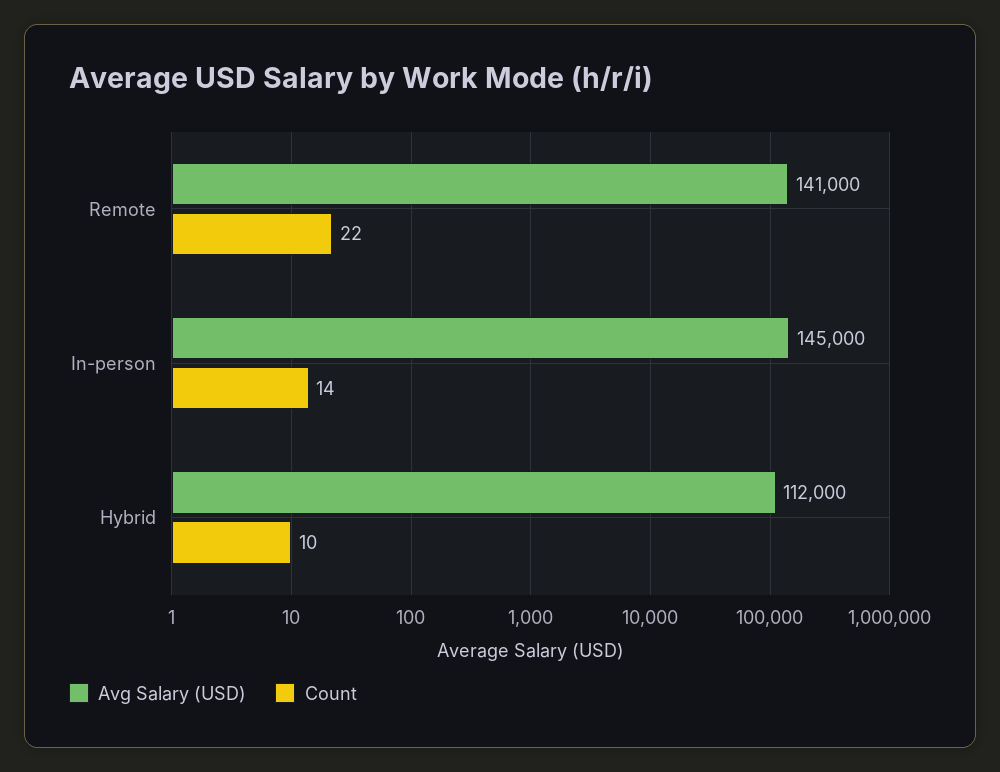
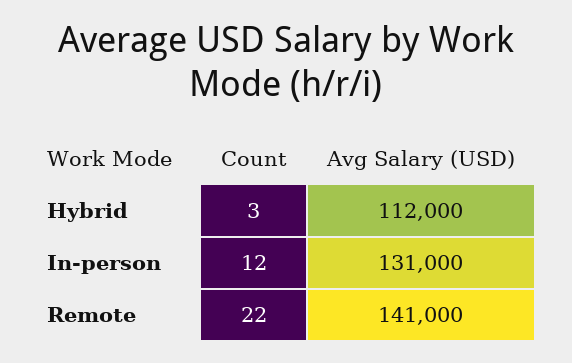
Avg Salary (USD), In-person: 145000 -> 131000
Count, In-person: 14 -> 12
Count, Hybrid: 10 -> 3

